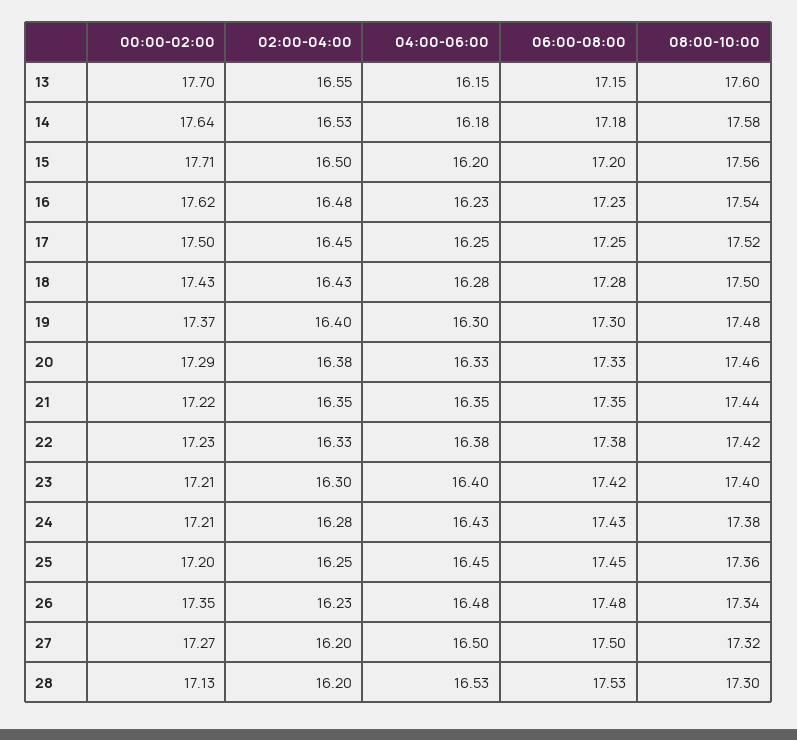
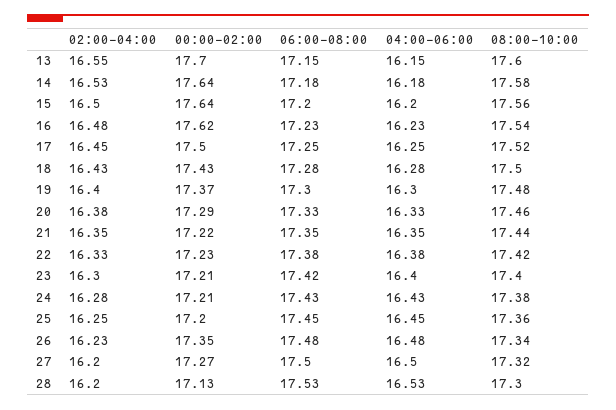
00:00-02:00, 15: 17.71 -> 17.64

